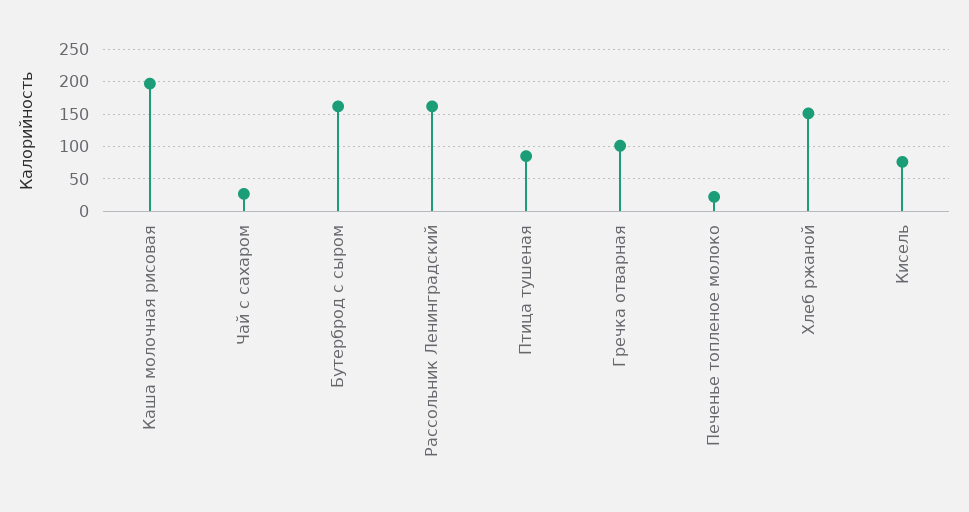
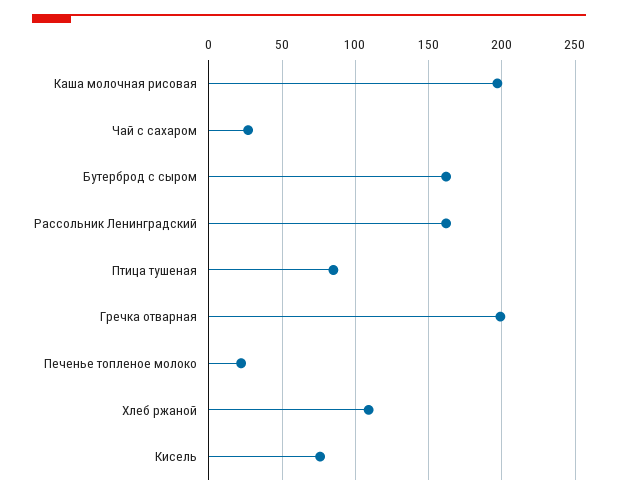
Гречка отварная: 100 -> 200
Хлеб ржаной: 150 -> 110

